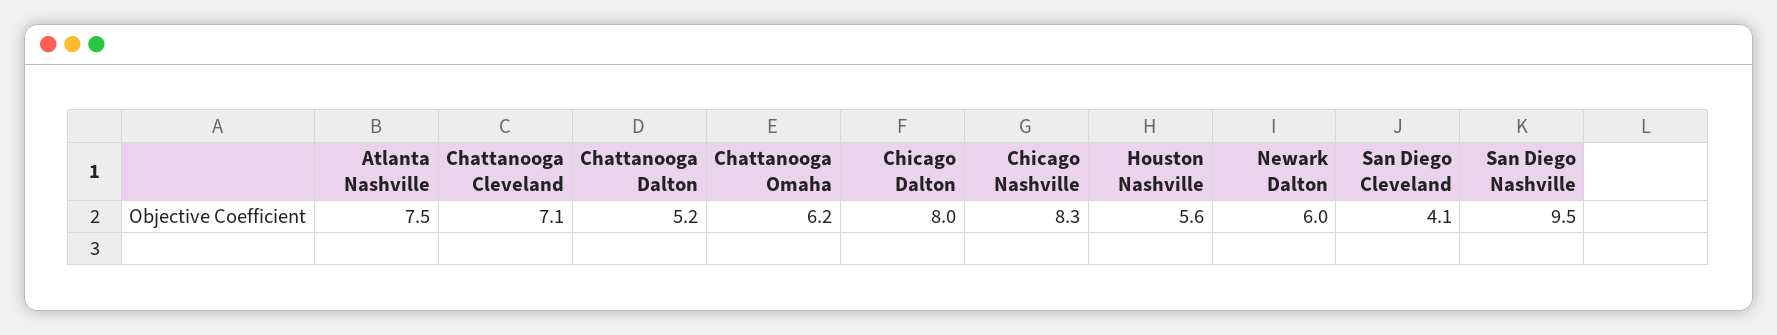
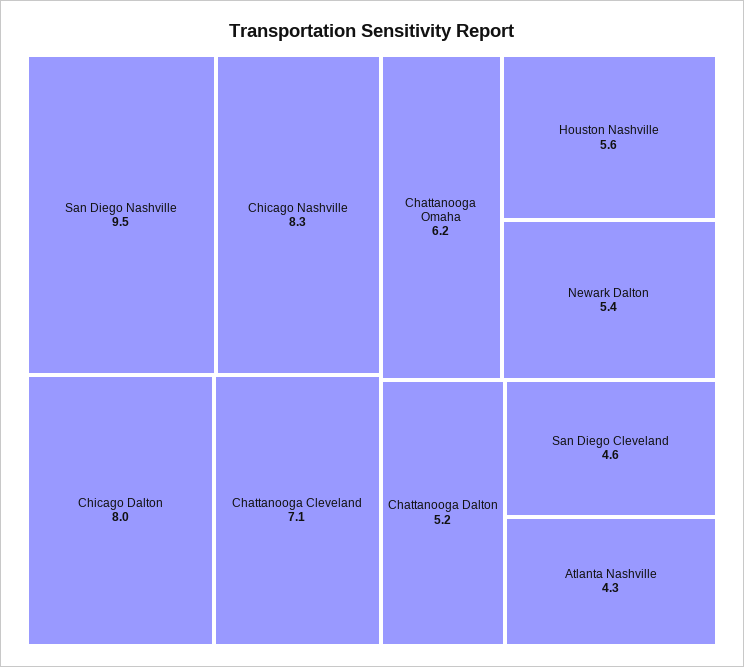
Atlanta Nashville: 7.5 -> 4.3
Newark Dalton: 6 -> 5.4
San Diego Cleveland: 4.1 -> 4.6

